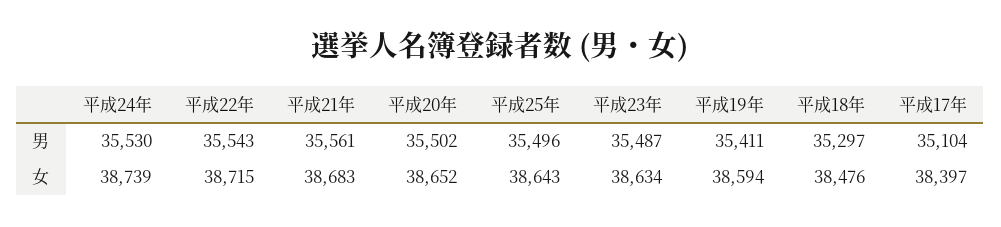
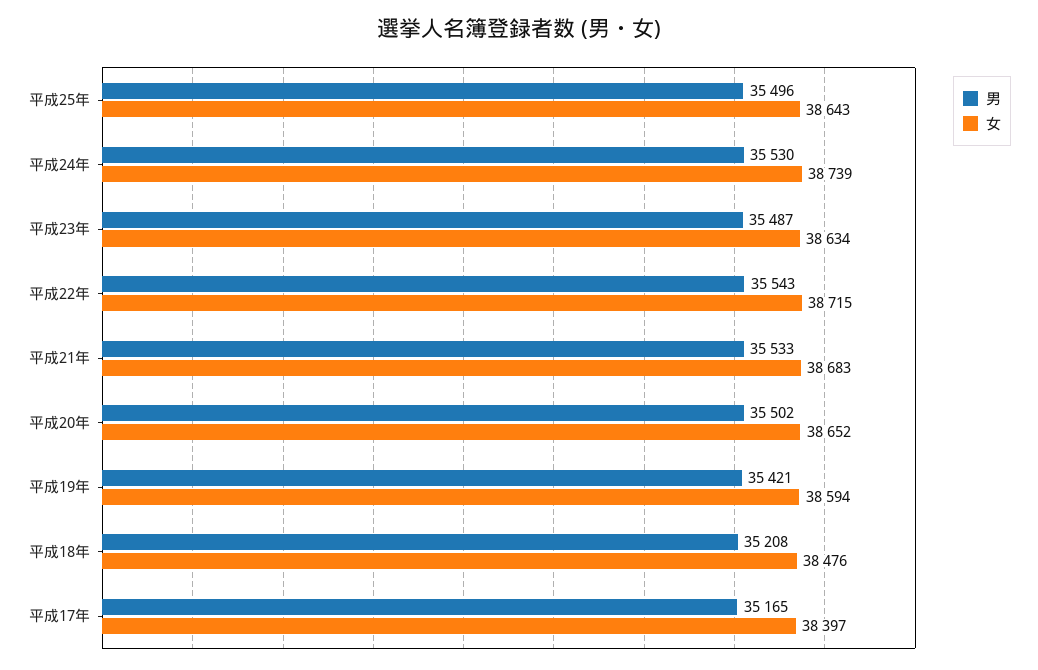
男, 平成21年: 35561 -> 35533
男, 平成19年: 35411 -> 35421
男, 平成18年: 35297 -> 35208
男, 平成17年: 35104 -> 35165

